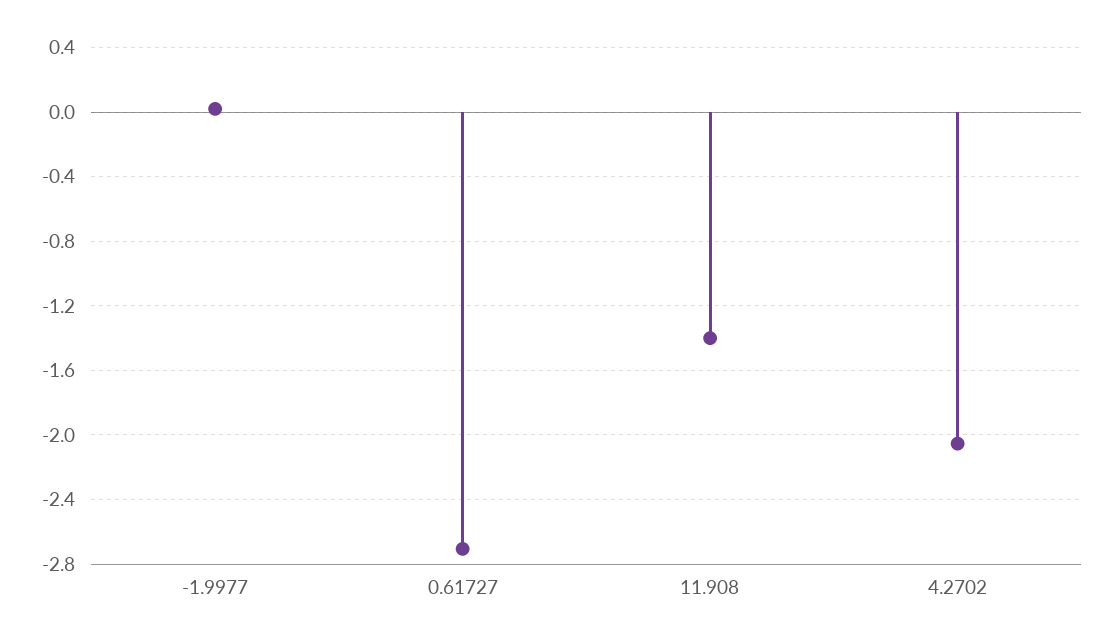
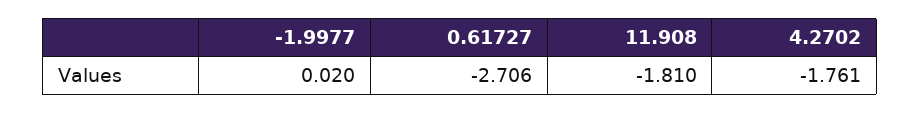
11.908: -1.4 -> -1.81
4.2702: -2.05 -> -1.761

